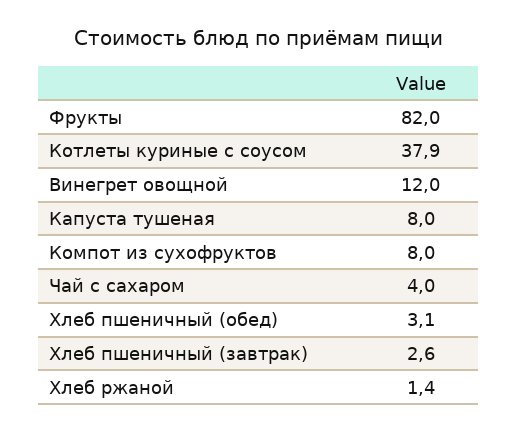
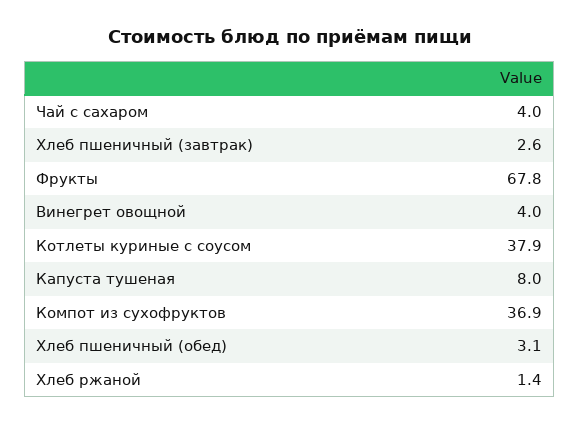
Фрукты: 82 -> 67.8
Винегрет овощной: 12 -> 4
Компот из сухофруктов: 8 -> 36.9

